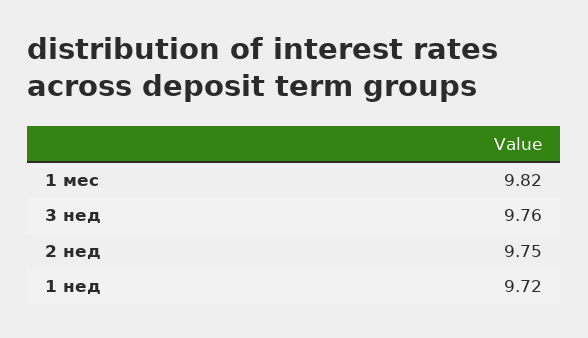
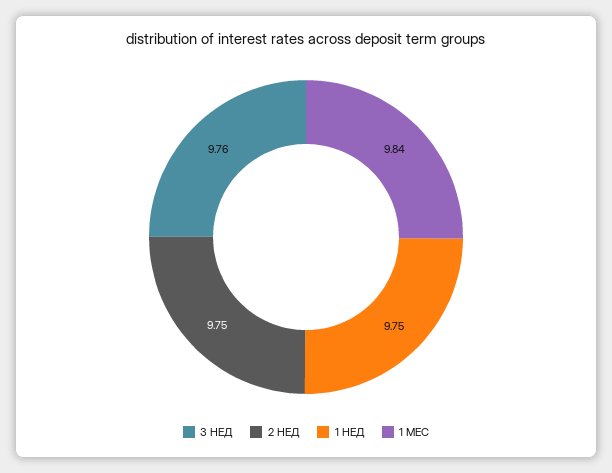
1 мес: 9.82 -> 9.84
1 нед: 9.72 -> 9.75

